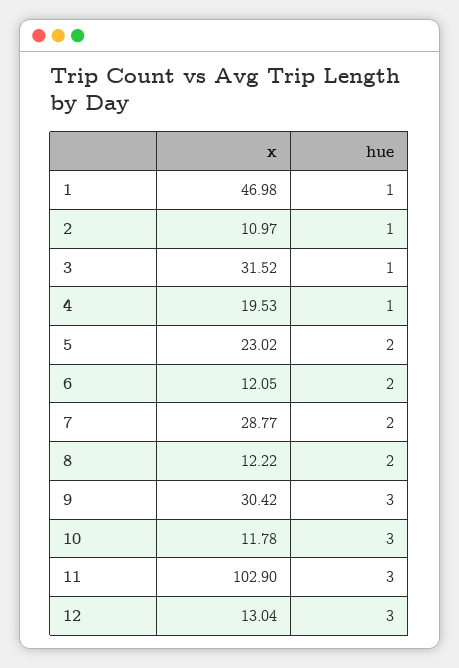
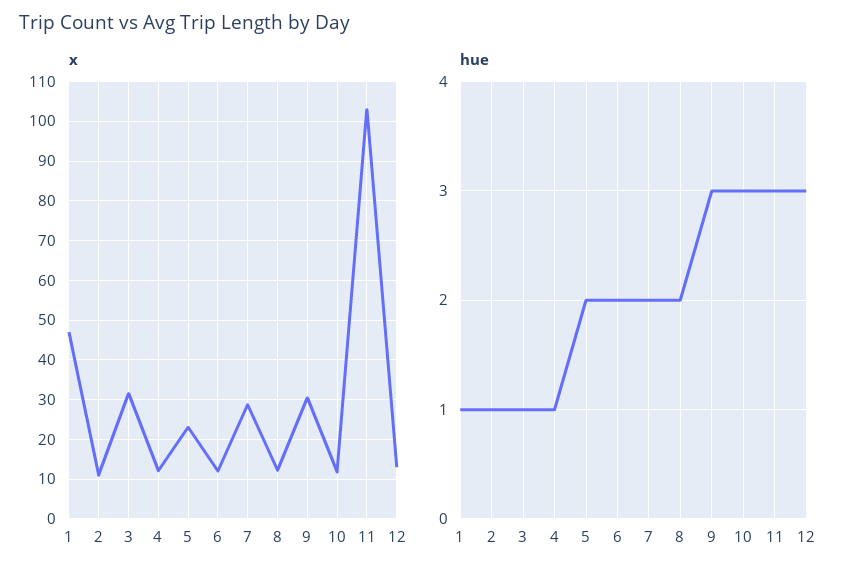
x, 4: 19.53 -> 12

